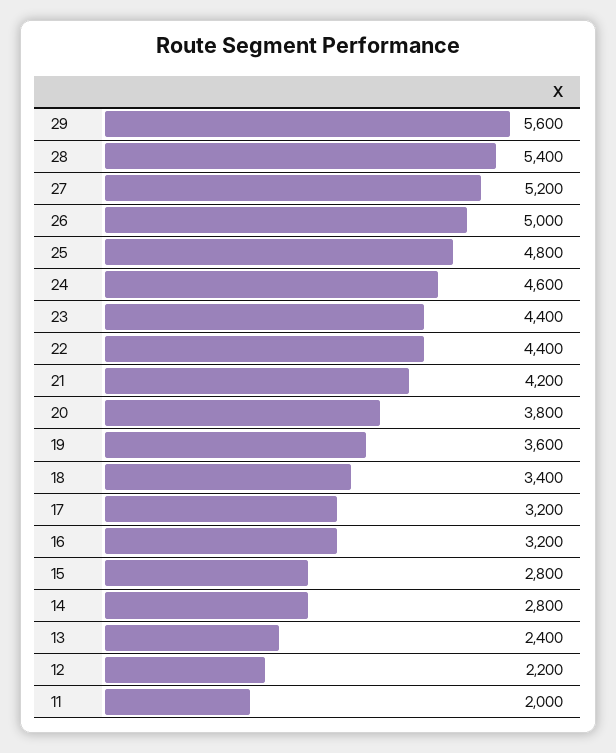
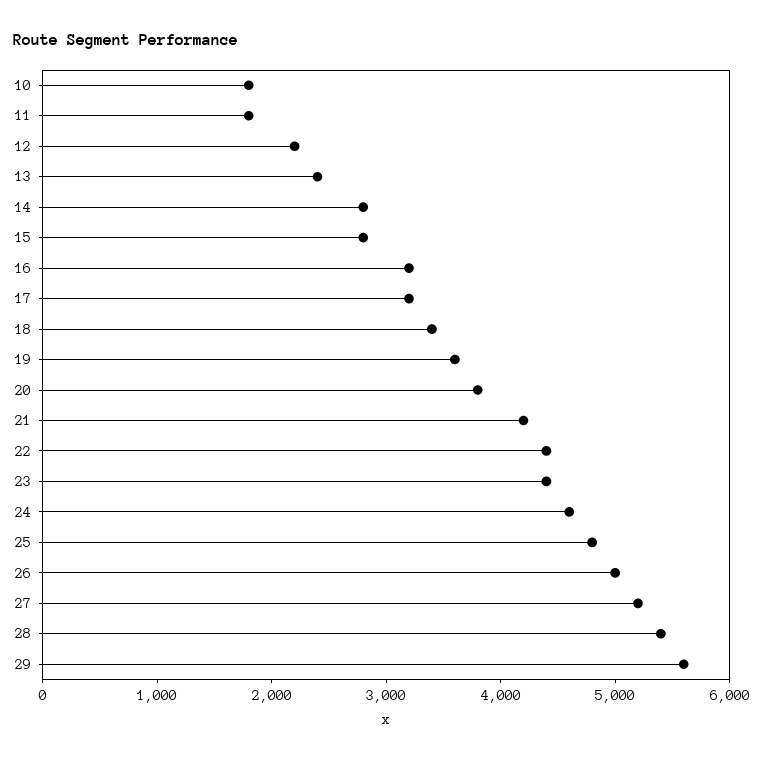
11: 2000 -> 1800
10: none -> 1800

